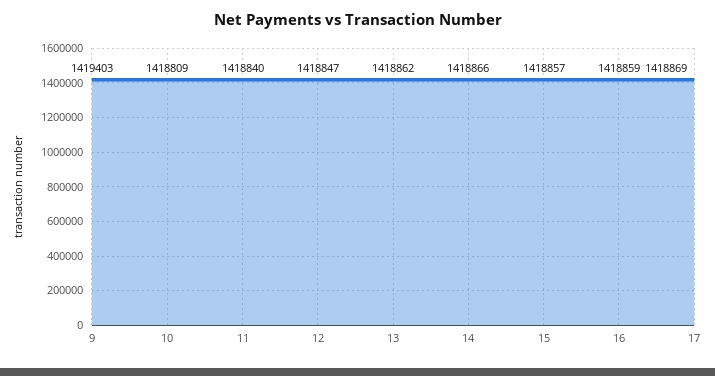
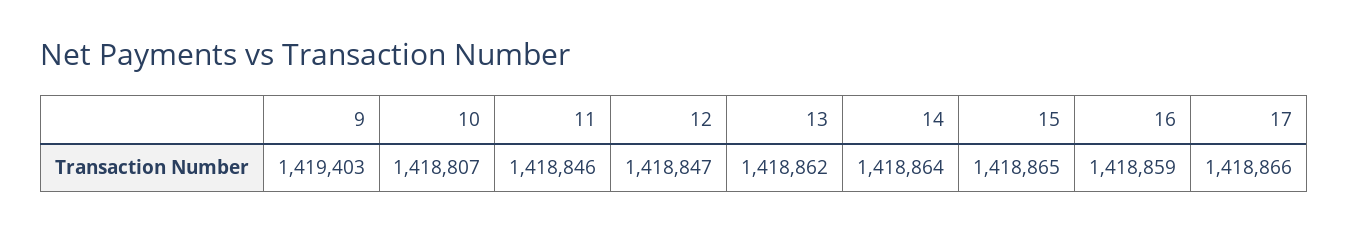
10: 1418809 -> 1418807
11: 1418840 -> 1418846
14: 1418866 -> 1418864
15: 1418857 -> 1418865
17: 1418869 -> 1418866

